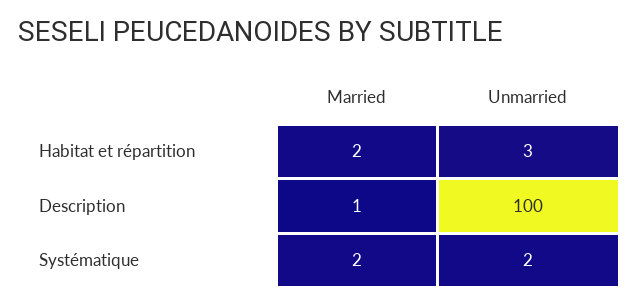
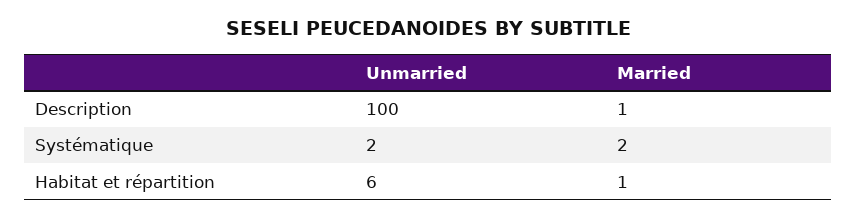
Married, Habitat et répartition: 2 -> 1
Unmarried, Habitat et répartition: 3 -> 6

